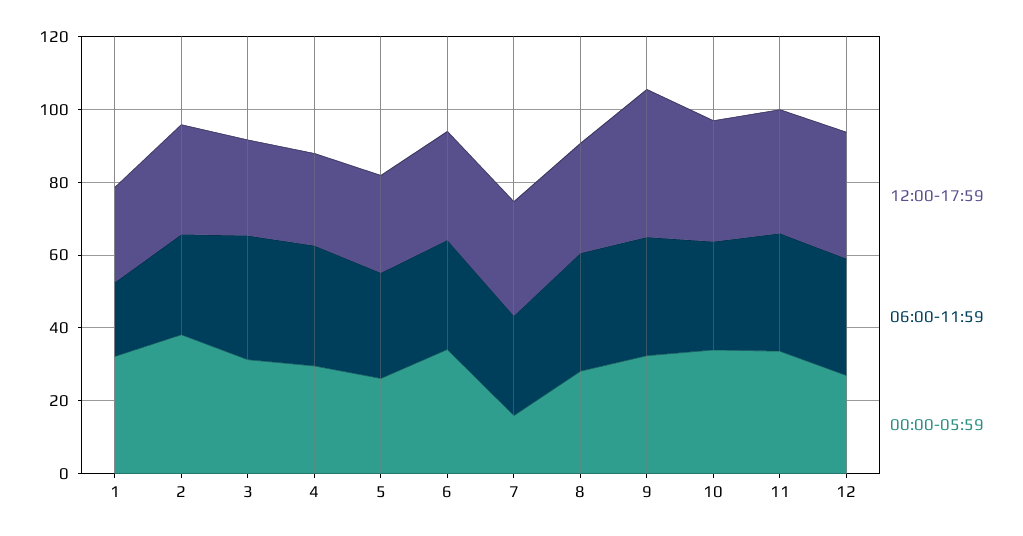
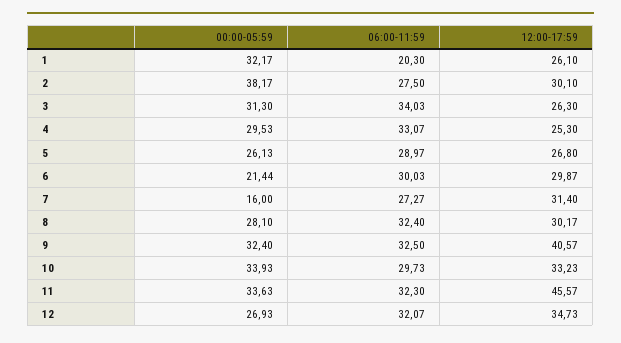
00:00-05:59, 6: 35 -> 21.44
12:00-17:59, 11: 35 -> 45.57

